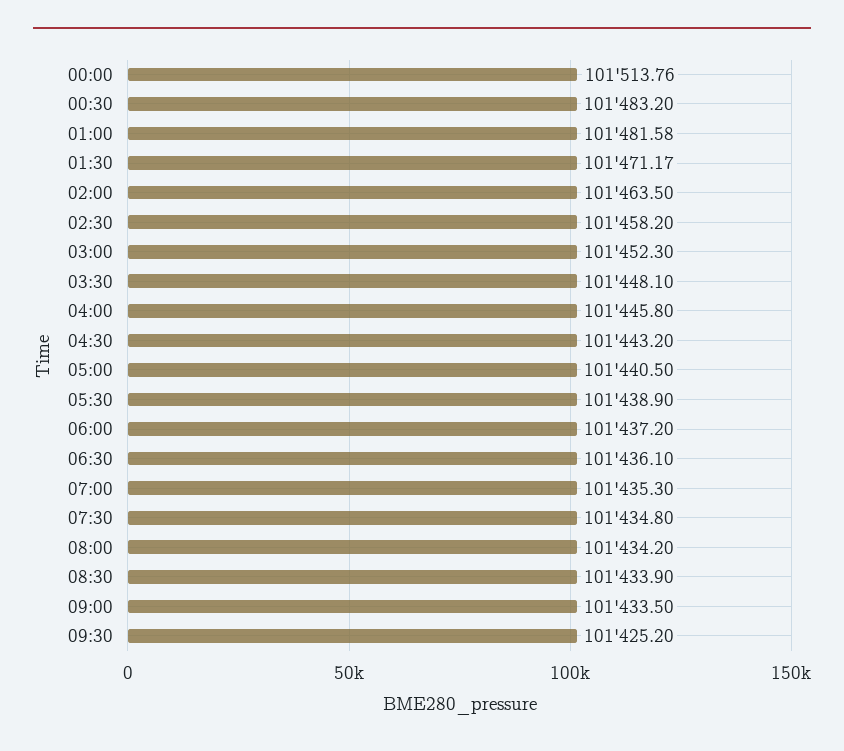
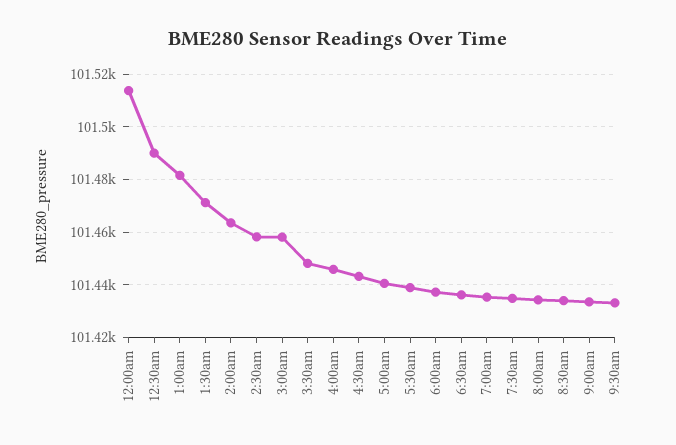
00:30: 101483.2 -> 101490
03:00: 101452.3 -> 101457.5
09:30: 101425.2 -> 101432.5

